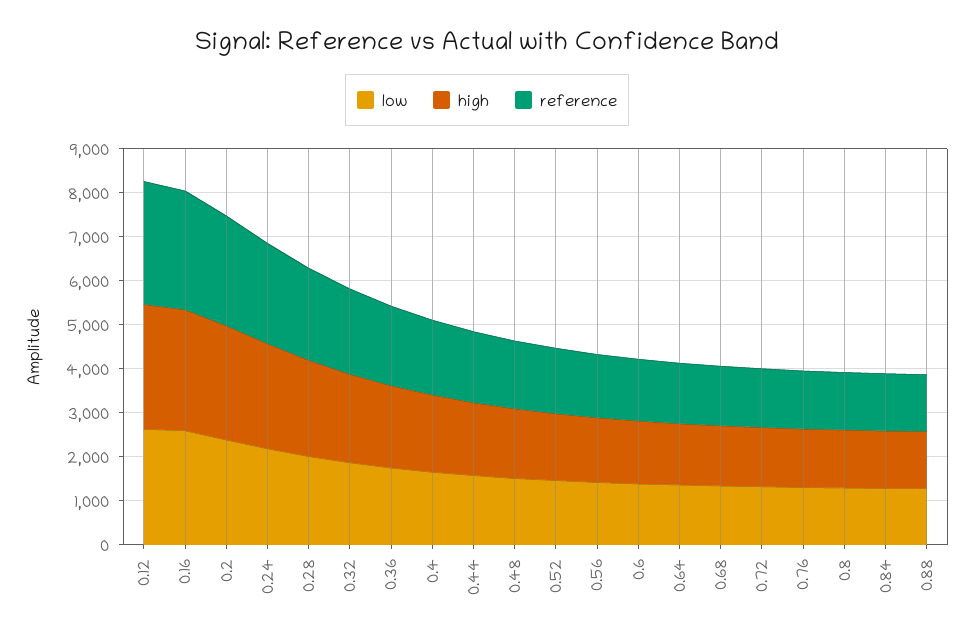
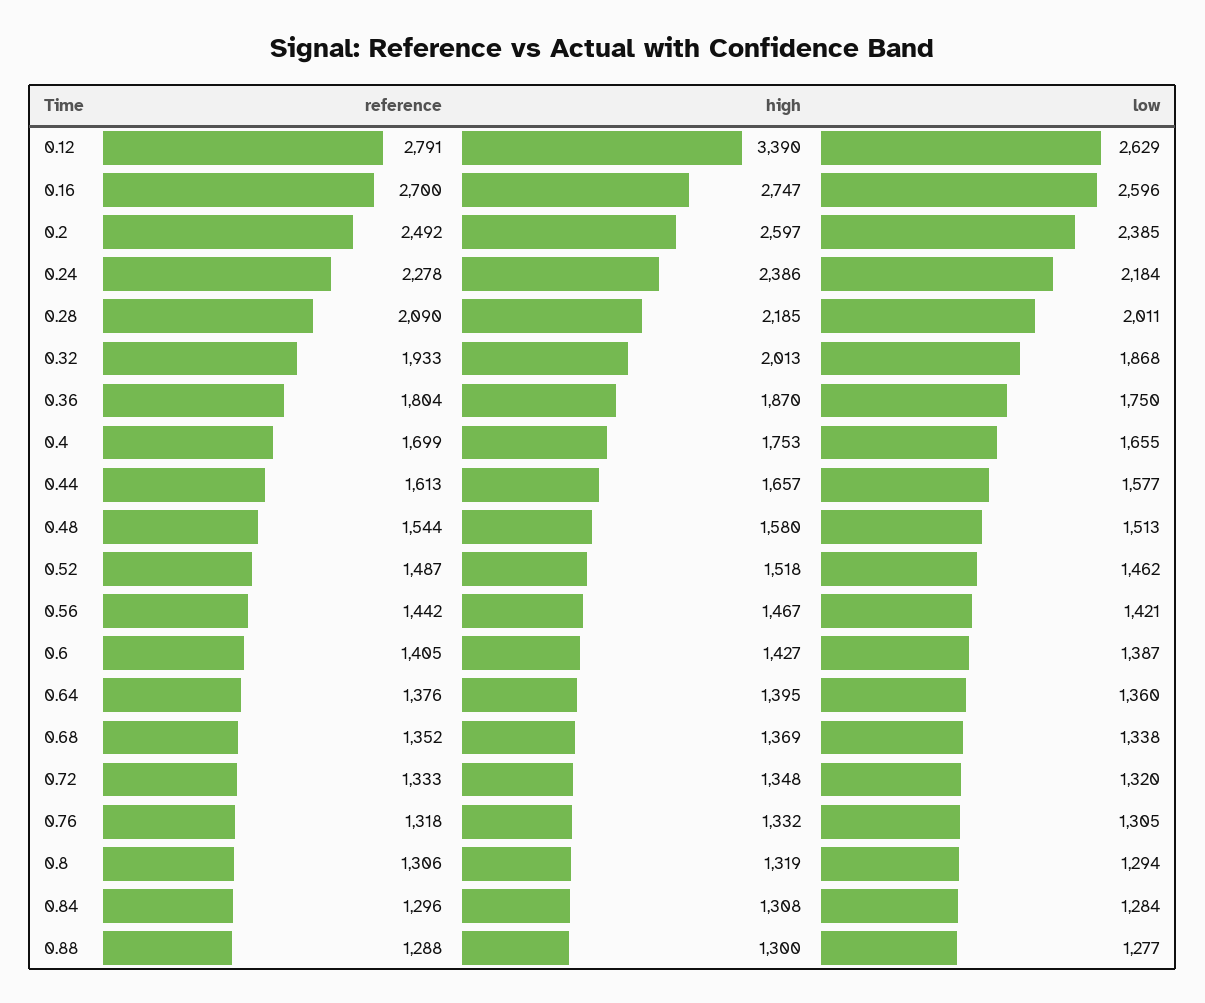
high, 0.12: 2800 -> 3390

